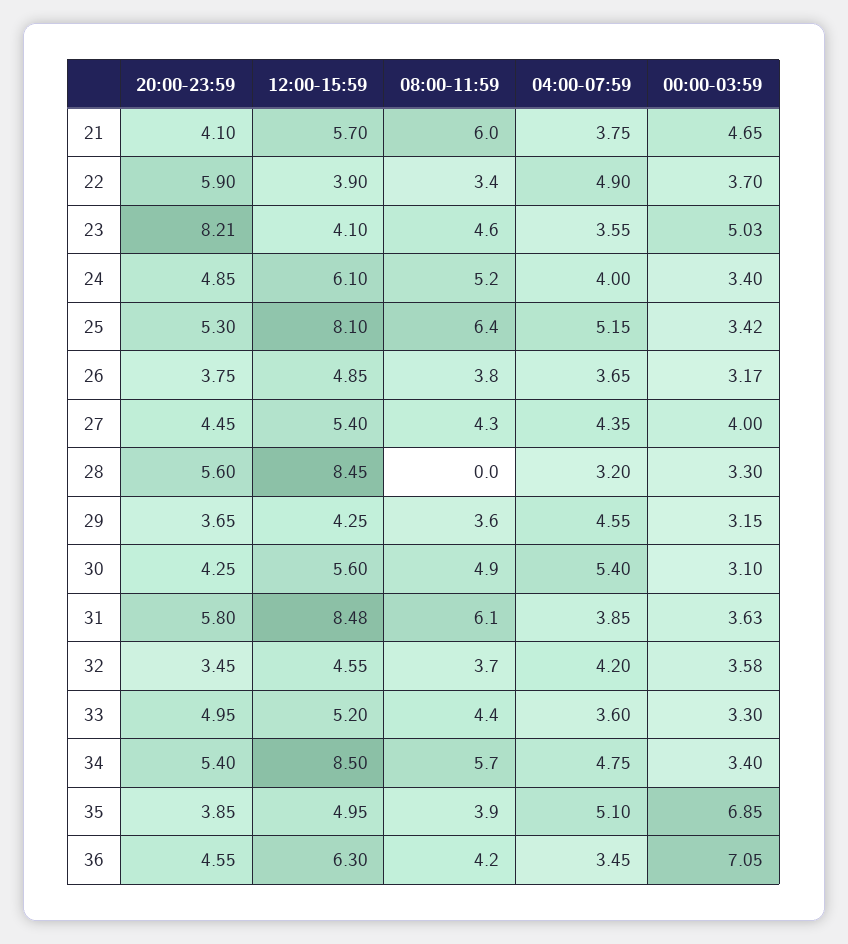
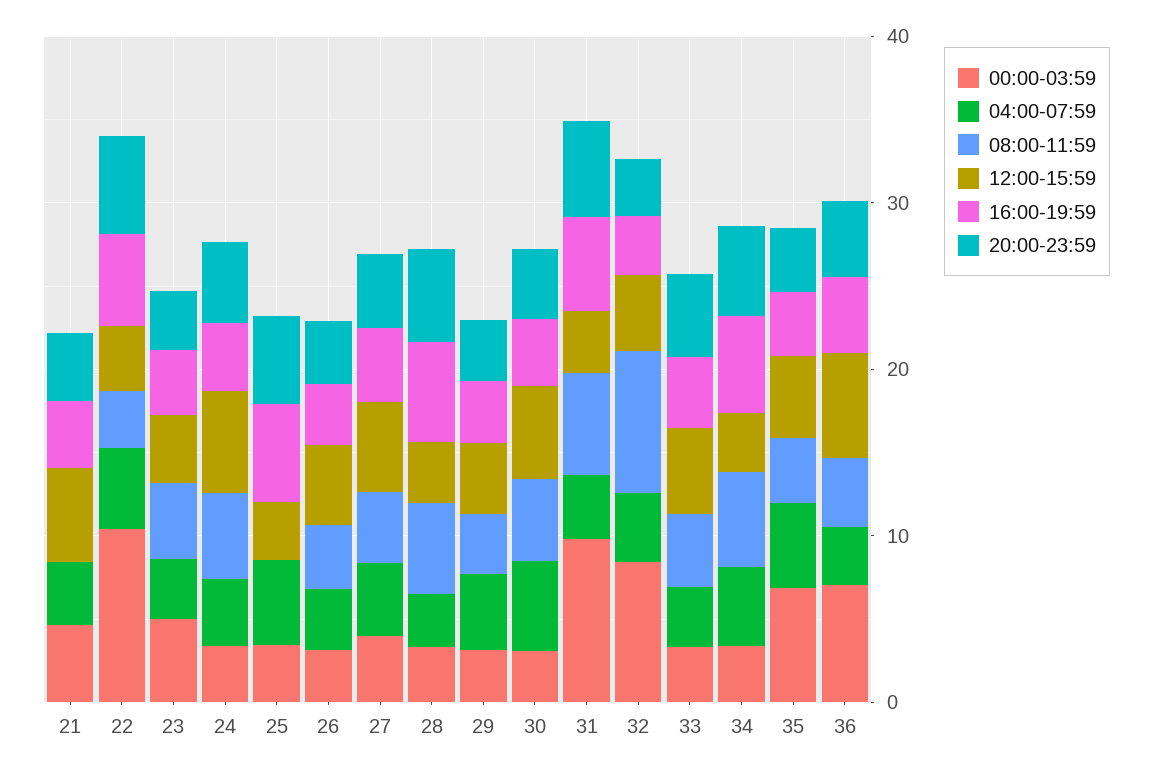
08:00-11:59, 21: 6 -> 0
00:00-03:59, 22: 3.7 -> 10
20:00-23:59, 23: 8.21 -> 4
12:00-15:59, 25: 8.1 -> 4
08:00-11:59, 25: 6.4 -> 0
12:00-15:59, 28: 8.45 -> 4
08:00-11:59, 28: 0 -> 6
12:00-15:59, 31: 8.48 -> 4
00:00-03:59, 31: 3.63 -> 10
08:00-11:59, 32: 3.7 -> 8
00:00-03:59, 32: 3.58 -> 8
12:00-15:59, 34: 8.5 -> 4
16:00-19:59, 21: none -> 4
16:00-19:59, 22: none -> 6
16:00-19:59, 23: none -> 4
16:00-19:59, 24: none -> 4
16:00-19:59, 25: none -> 6
16:00-19:59, 26: none -> 4
16:00-19:59, 27: none -> 4
16:00-19:59, 28: none -> 6
16:00-19:59, 29: none -> 4
16:00-19:59, 30: none -> 4
16:00-19:59, 31: none -> 6
16:00-19:59, 32: none -> 4
16:00-19:59, 33: none -> 4
16:00-19:59, 34: none -> 6
16:00-19:59, 35: none -> 4
16:00-19:59, 36: none -> 4

